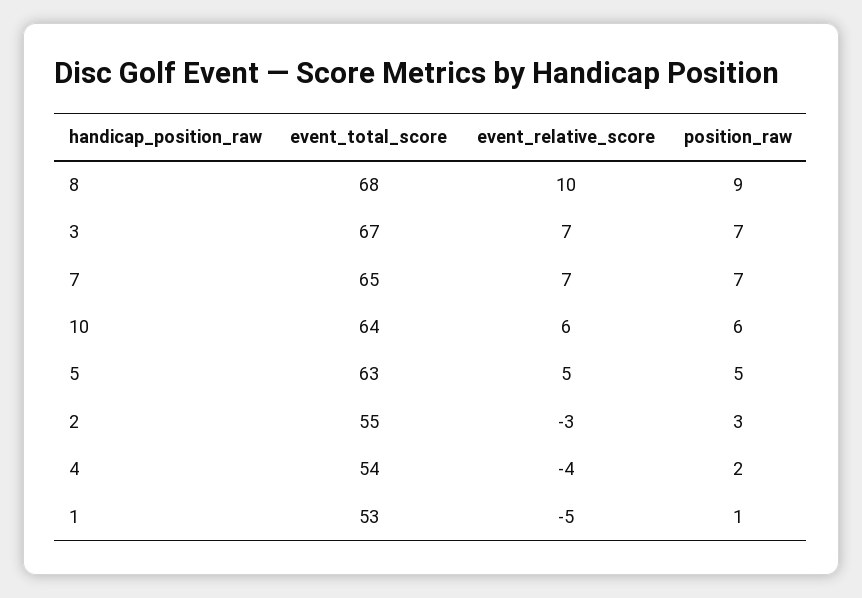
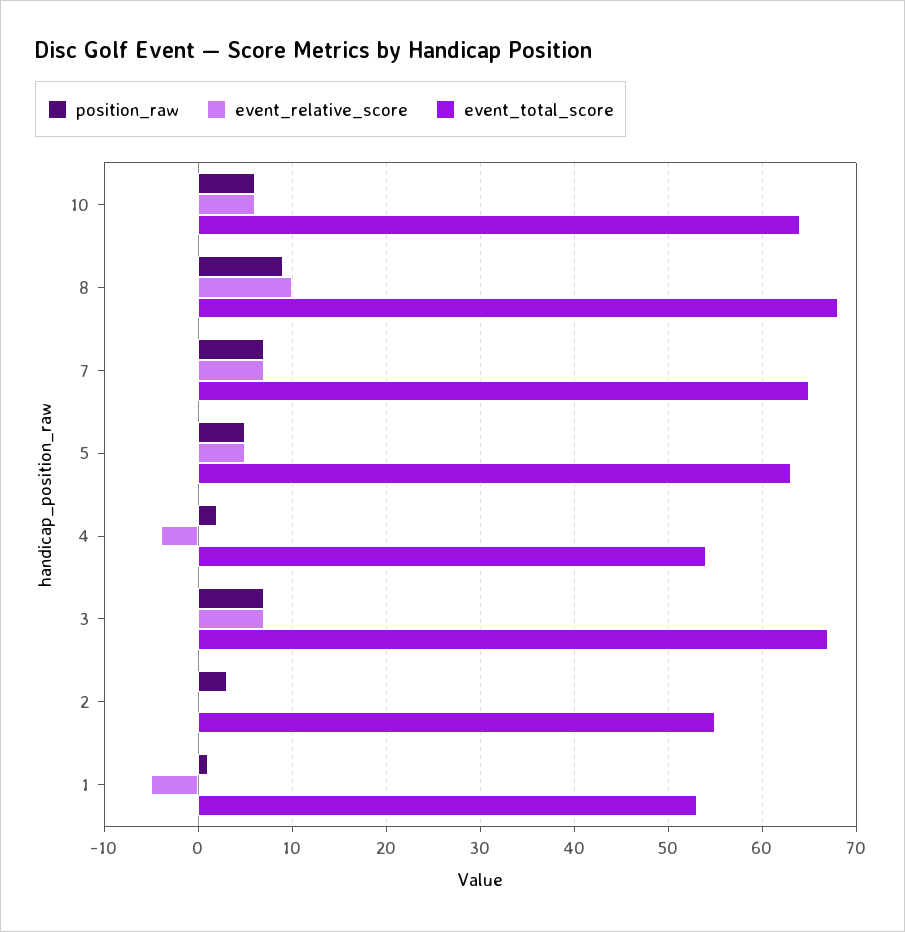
event_relative_score, 2: -3 -> 0

